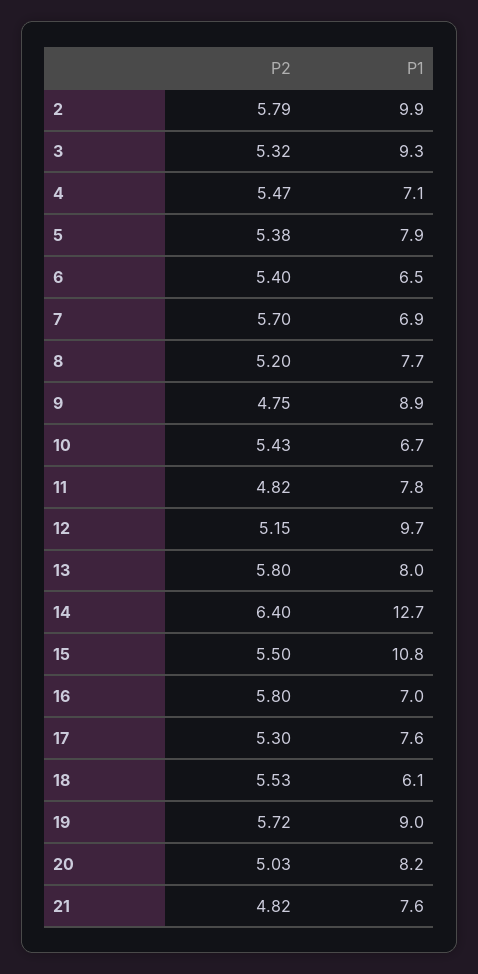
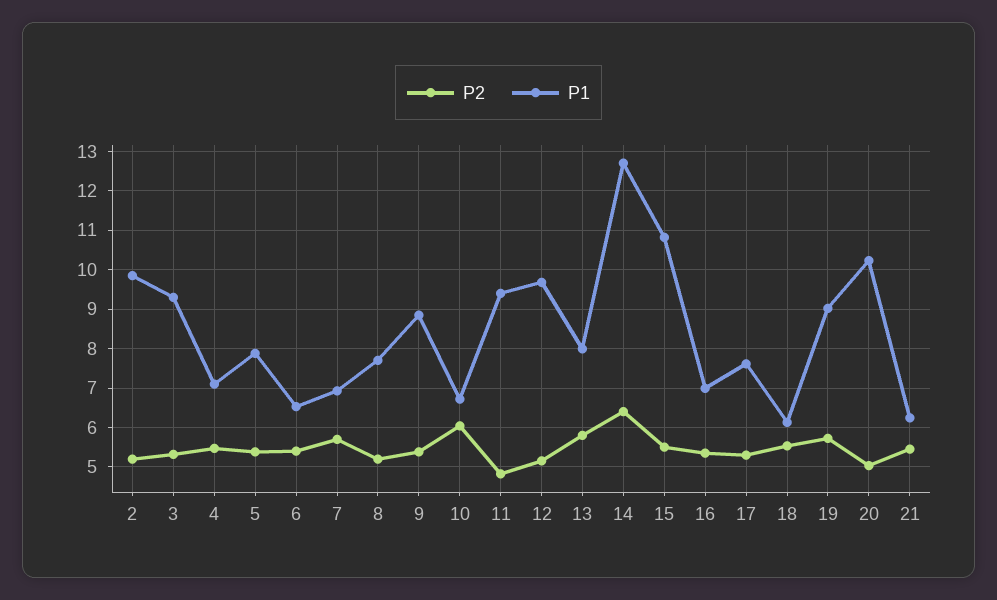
P2, 2: 5.79 -> 5.2
P2, 9: 4.75 -> 5.4
P2, 10: 5.43 -> 6
P1, 11: 7.8 -> 9.4
P2, 16: 5.8 -> 5.4
P1, 20: 8.2 -> 10.2
P2, 21: 4.82 -> 5.4
P1, 21: 7.6 -> 6.2

